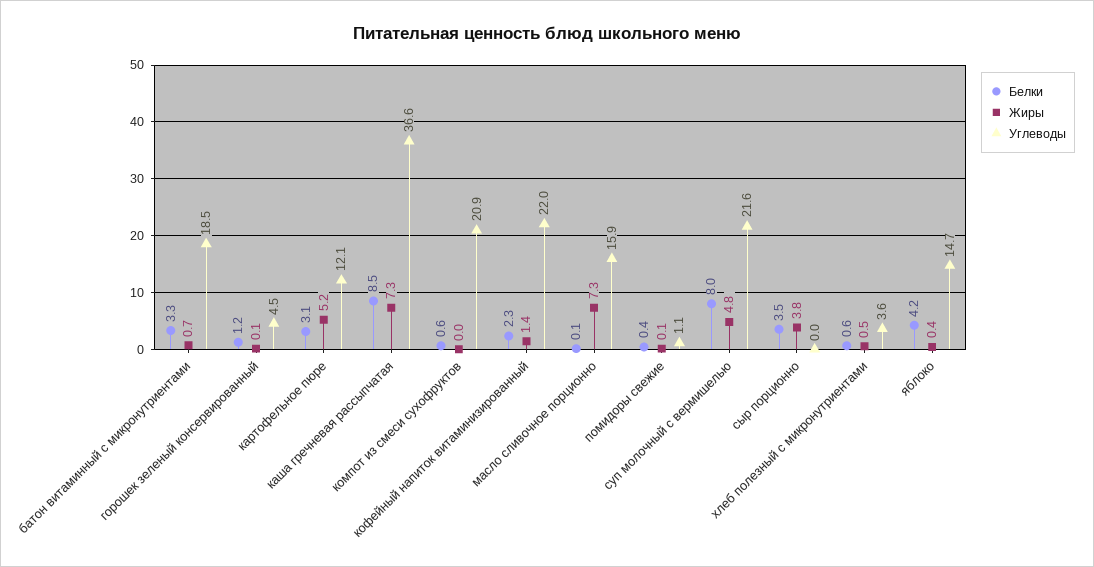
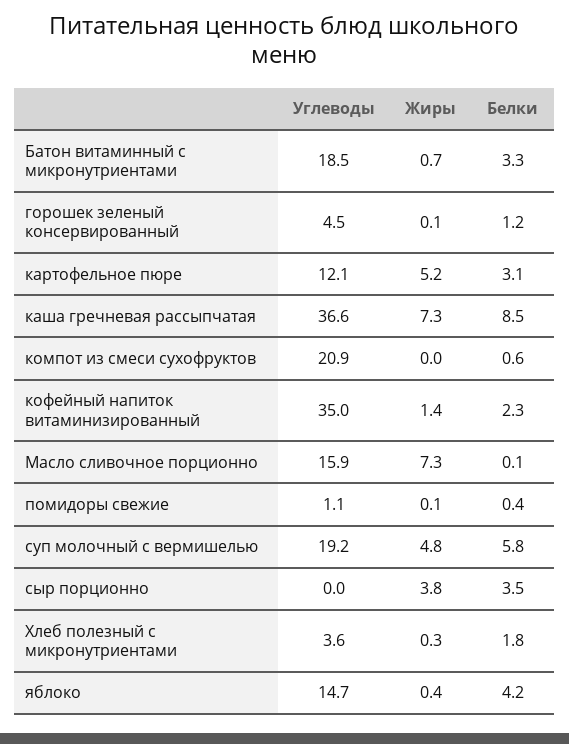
Углеводы, кофейный напиток витаминизированный: 22 -> 35
Белки, суп молочный с вермишелью: 8 -> 5.8
Углеводы, суп молочный с вермишелью: 21.6 -> 19.2
Белки, хлеб полезный с микронутриентами: 0.6 -> 1.8
Жиры, хлеб полезный с микронутриентами: 0.5 -> 0.3

